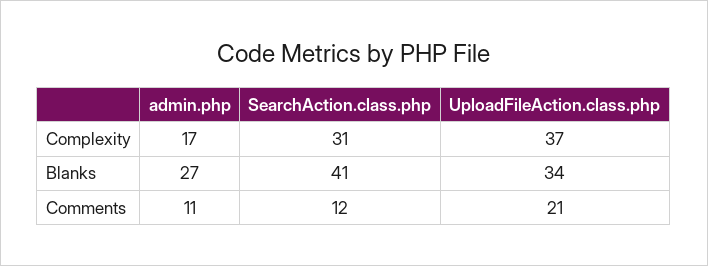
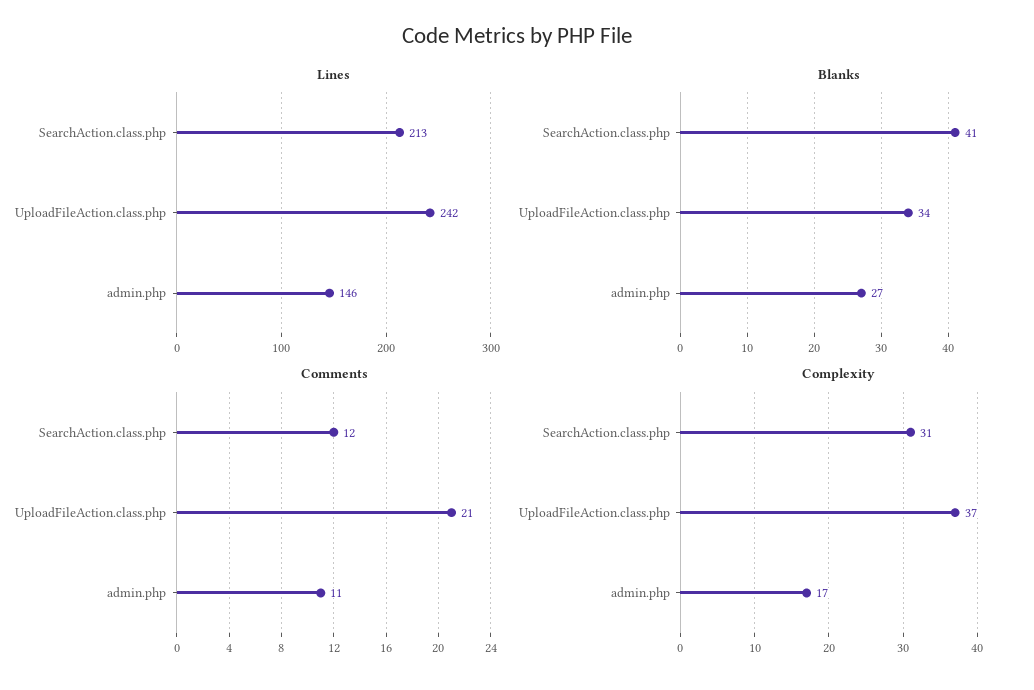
Lines, SearchAction.class.php: none -> 213
Lines, UploadFileAction.class.php: none -> 242
Lines, admin.php: none -> 146

